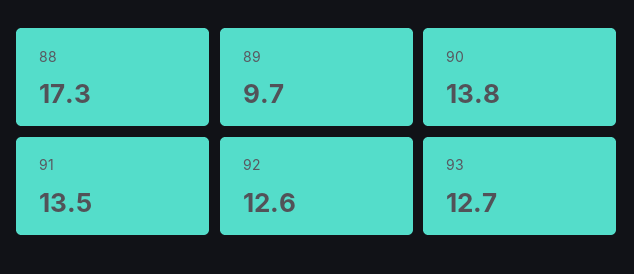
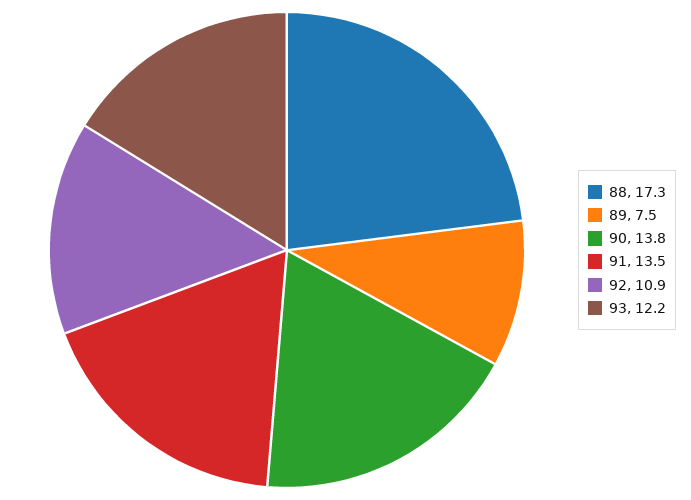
89: 9.7 -> 7.5
92: 12.6 -> 10.9
93: 12.7 -> 12.2

